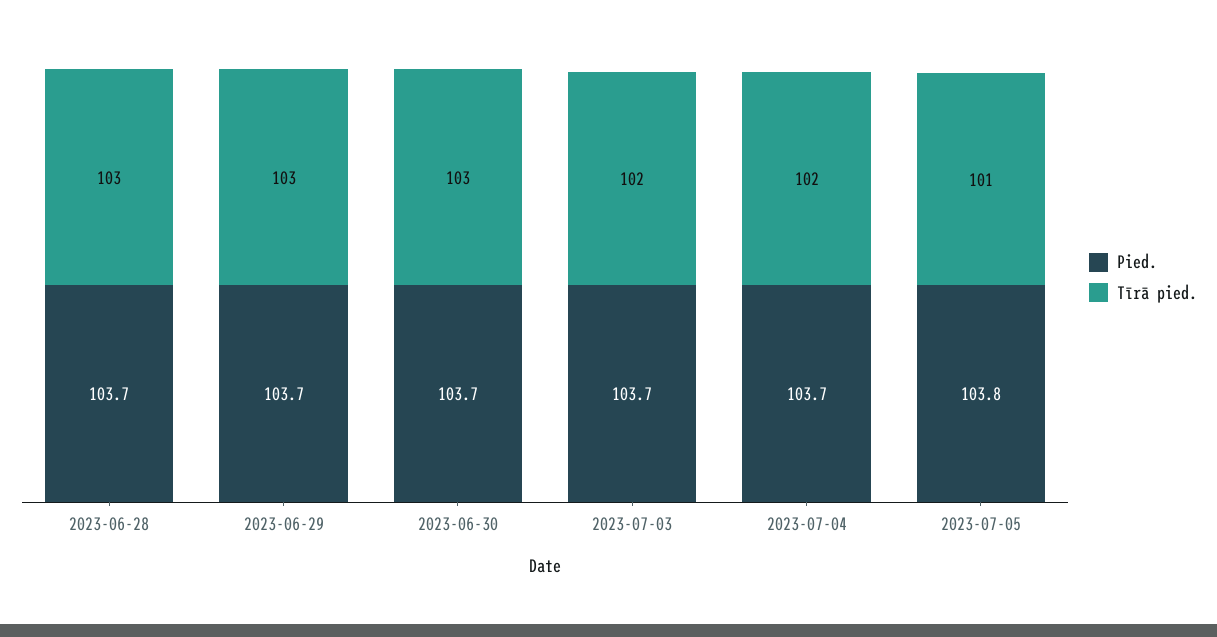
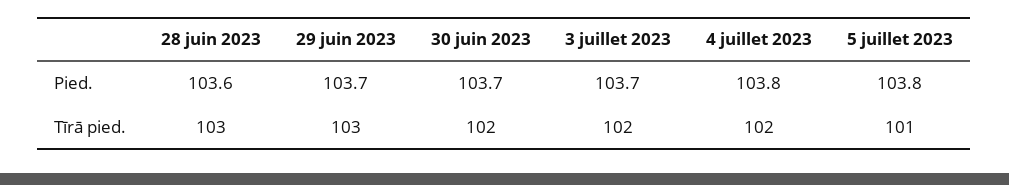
Pied., 2023-06-28: 103.7 -> 103.6
Tīrā pied., 2023-06-30: 103 -> 102
Pied., 2023-07-04: 103.7 -> 103.8

